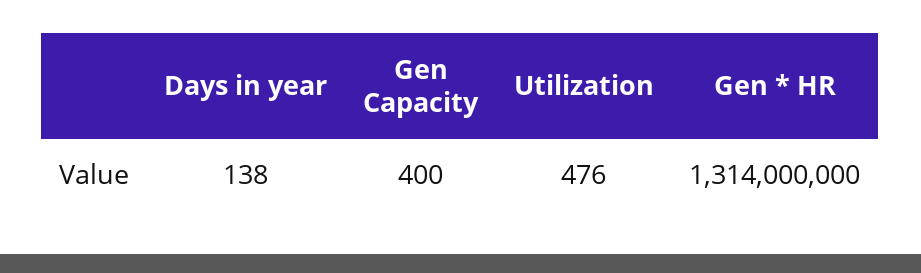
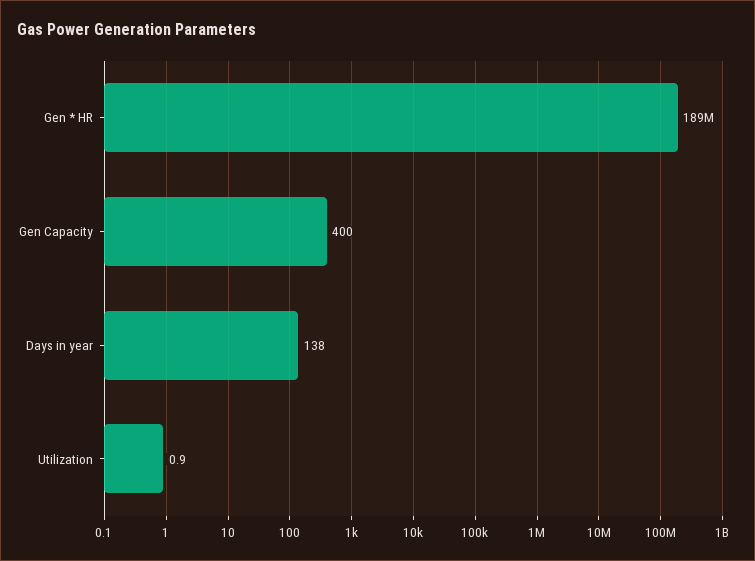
Utilization: 476 -> 0.9
Gen * HR: 1314000000 -> 189000000

